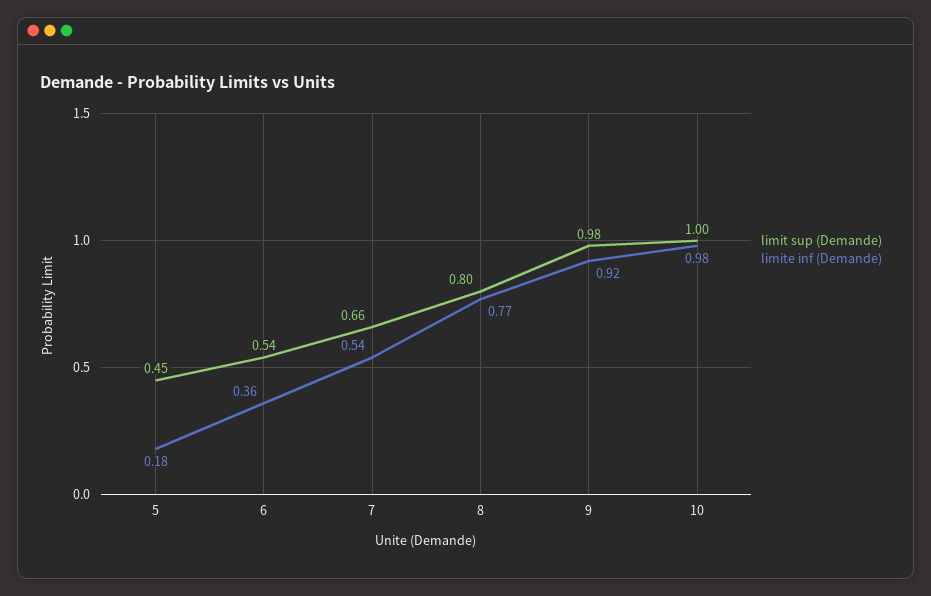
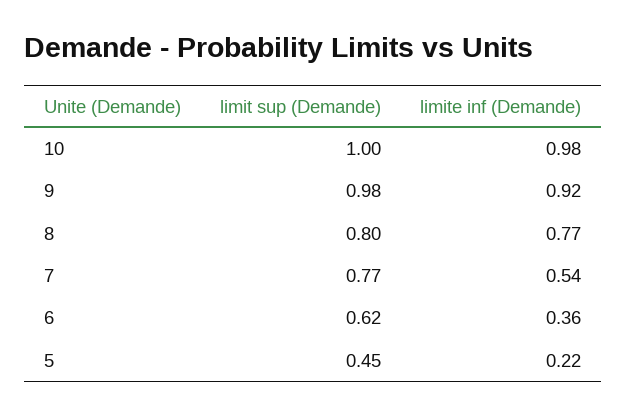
limite inf (Demande), 5: 0.18 -> 0.22
limit sup (Demande), 6: 0.54 -> 0.62
limit sup (Demande), 7: 0.66 -> 0.77

